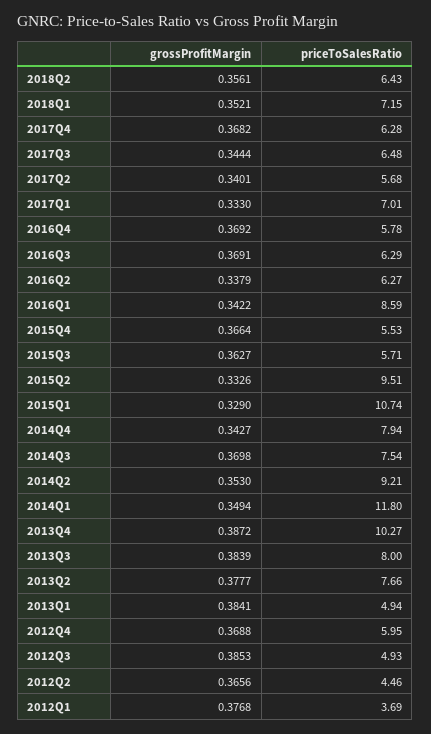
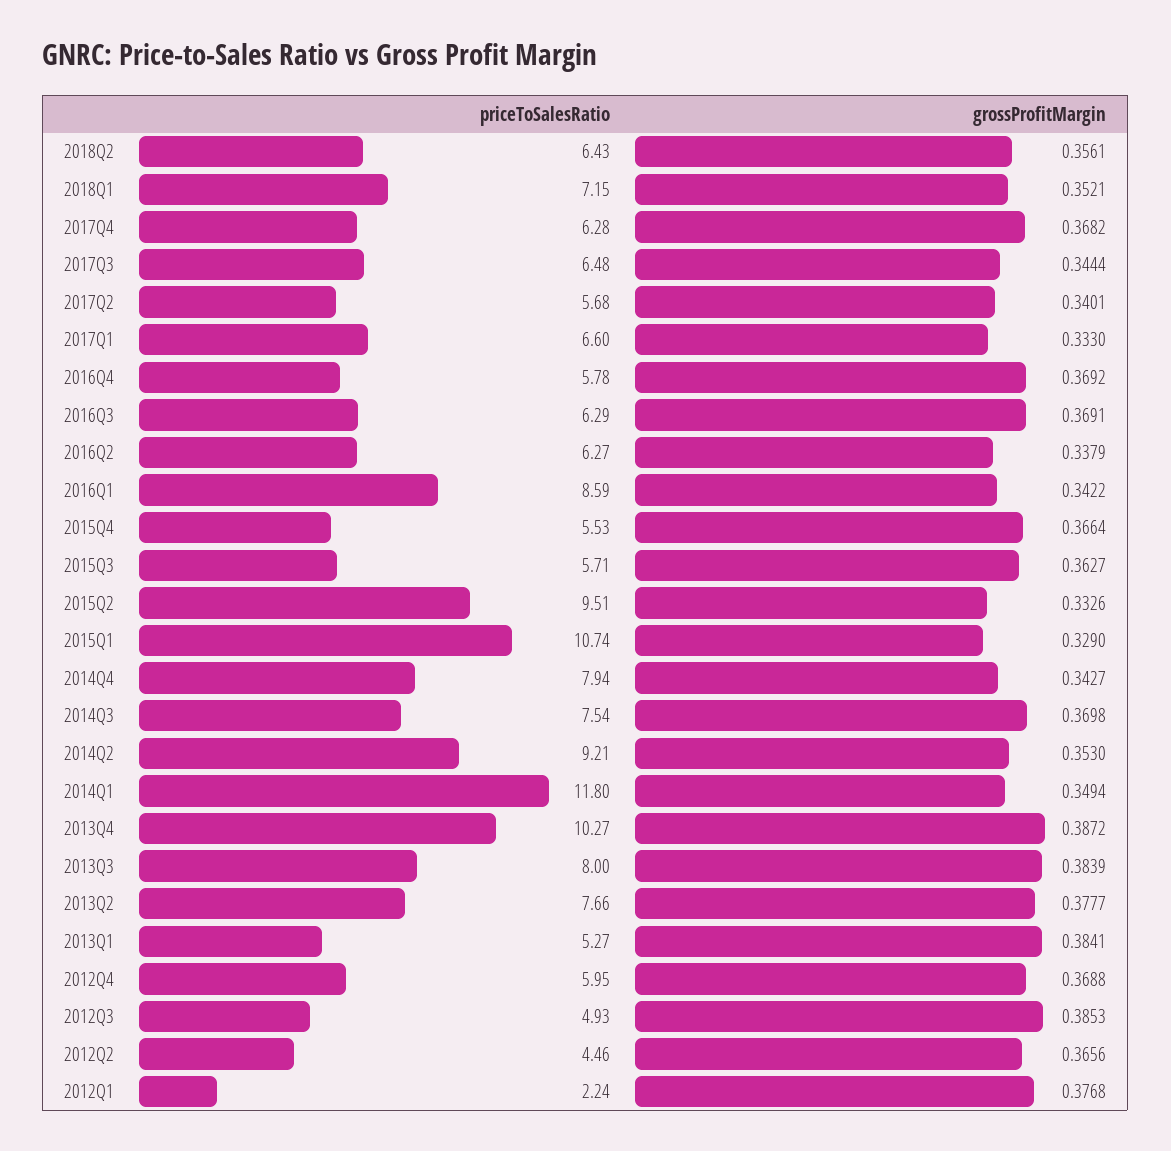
priceToSalesRatio, 2017Q1: 7.01 -> 6.6
priceToSalesRatio, 2013Q1: 4.94 -> 5.27
priceToSalesRatio, 2012Q1: 3.69 -> 2.24

